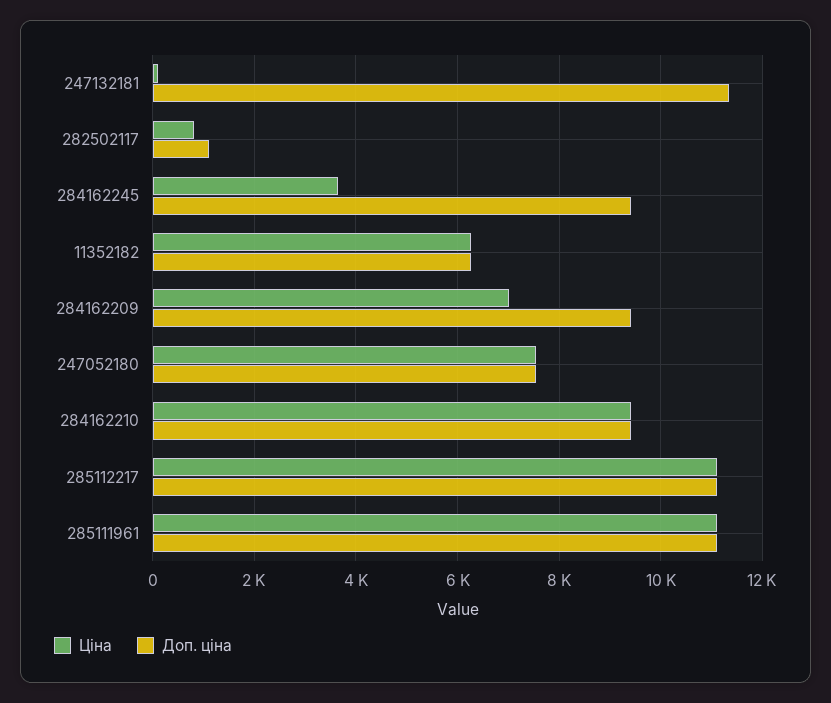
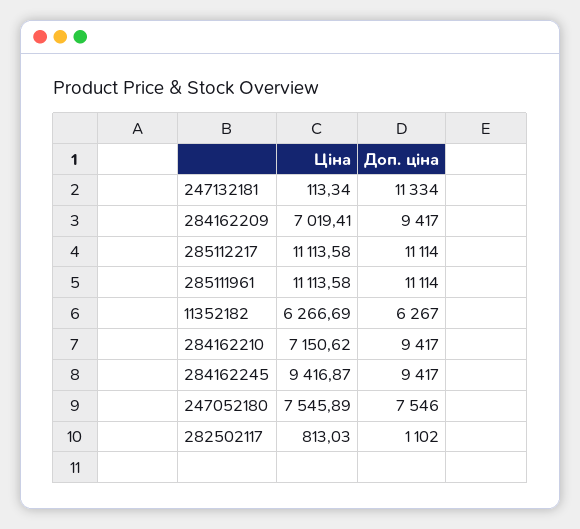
Ціна, 284162245: 3600 -> 9416.87
Ціна, 284162210: 9400 -> 7150.62

